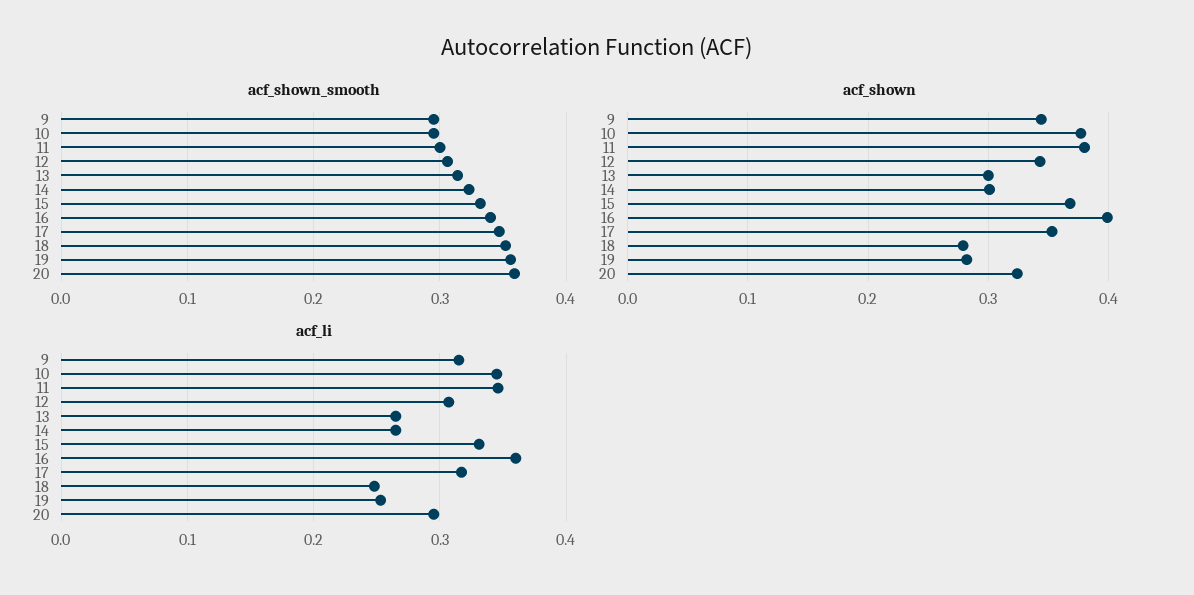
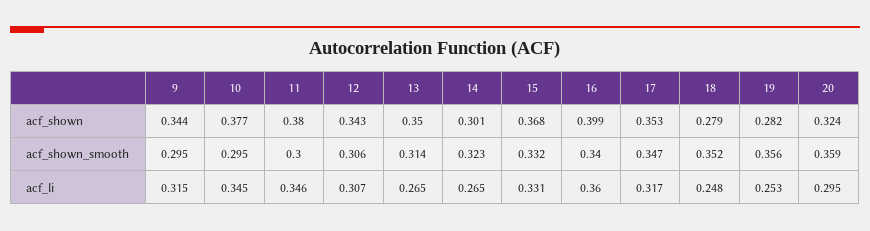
acf_shown, 13: 0.3 -> 0.35

